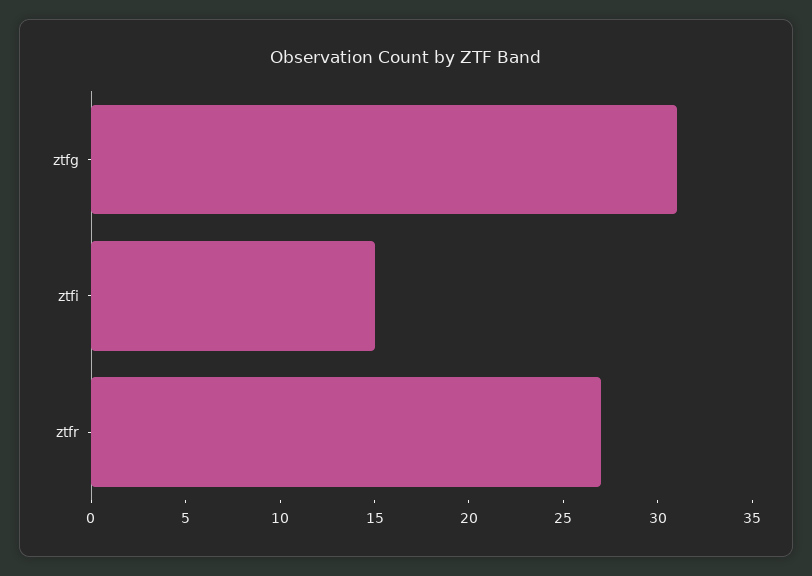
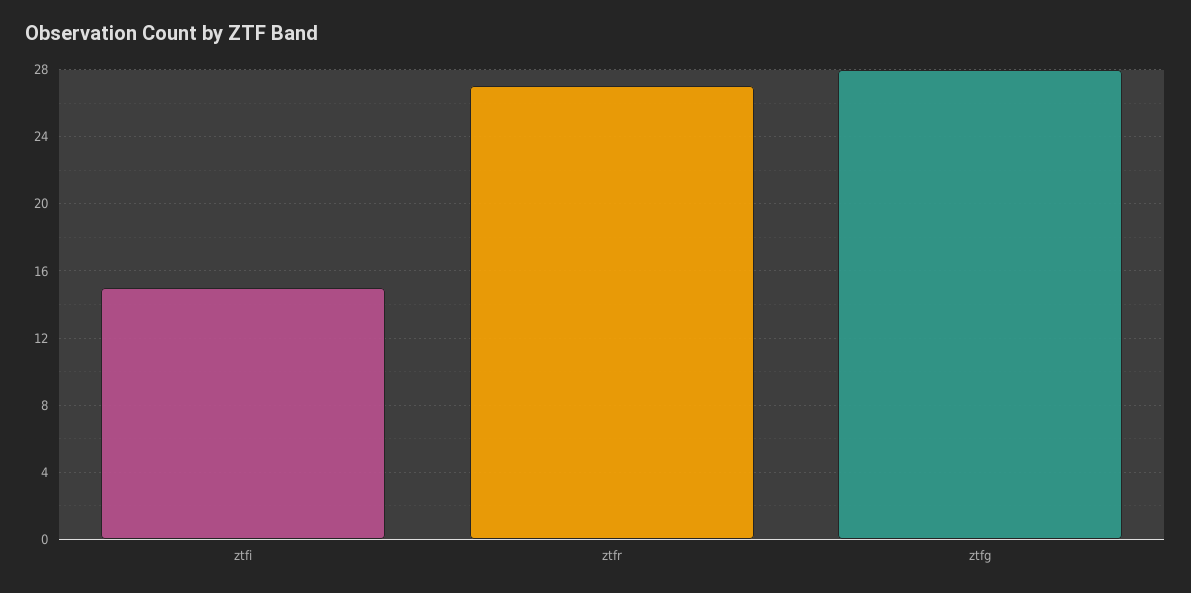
ztfg: 31 -> 28

